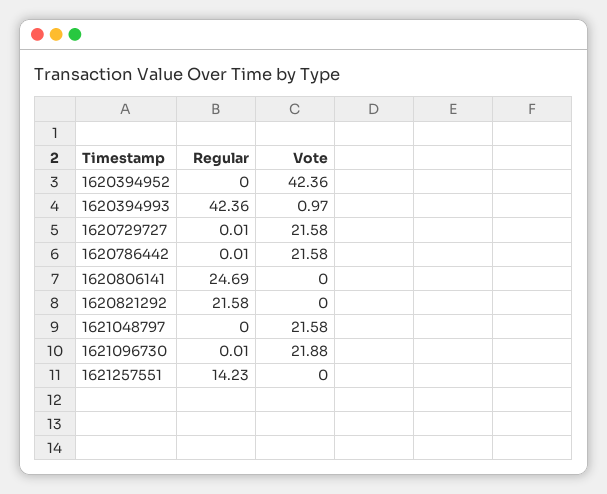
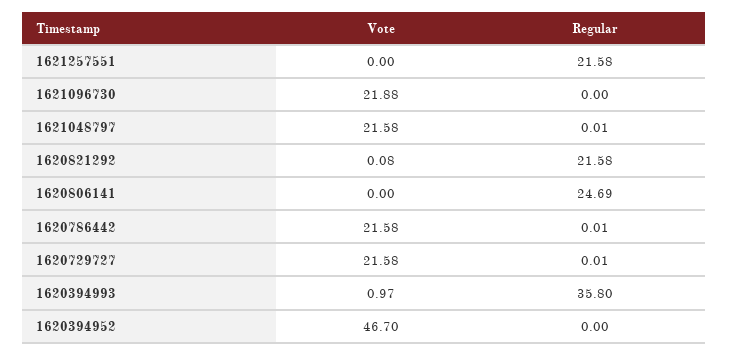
Vote, 1620394952: 42.36 -> 46.7
Regular, 1620394993: 42.36 -> 35.8
Vote, 1620821292: 0 -> 0.08
Regular, 1621048797: 0 -> 0.01
Regular, 1621096730: 0.01 -> 0
Regular, 1621257551: 14.23 -> 21.58

